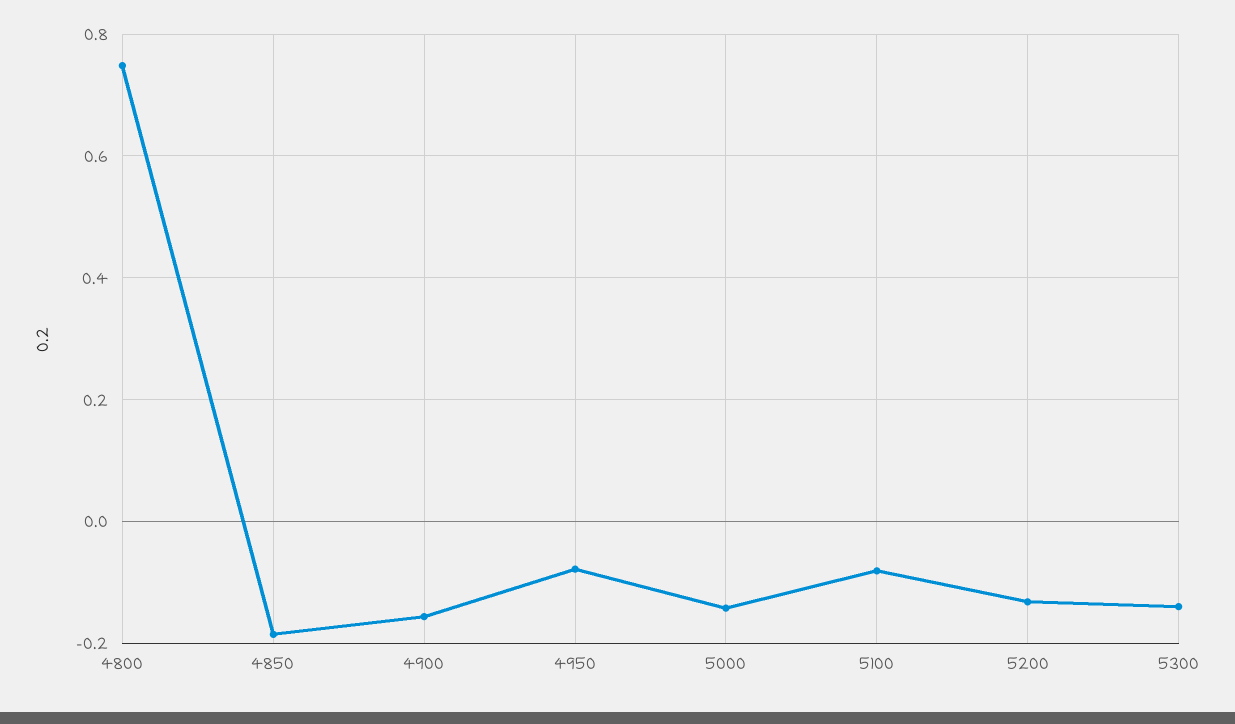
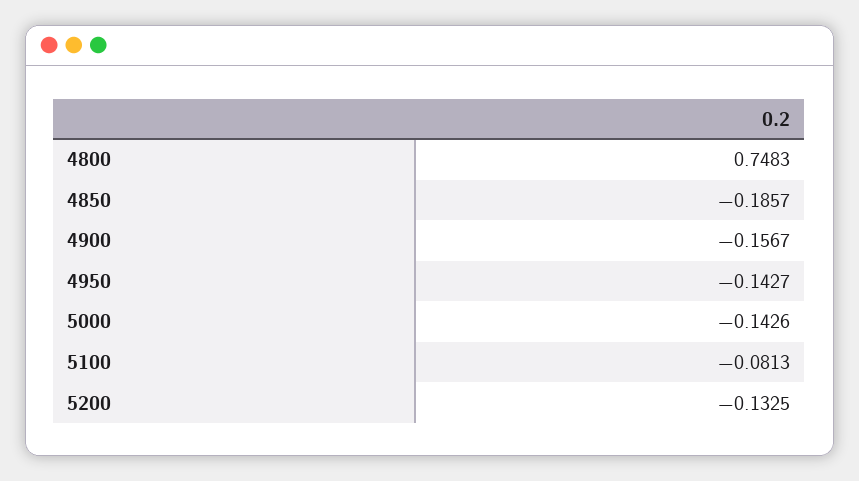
4950: -0.08 -> -0.1427
5300: -0.14 -> none

